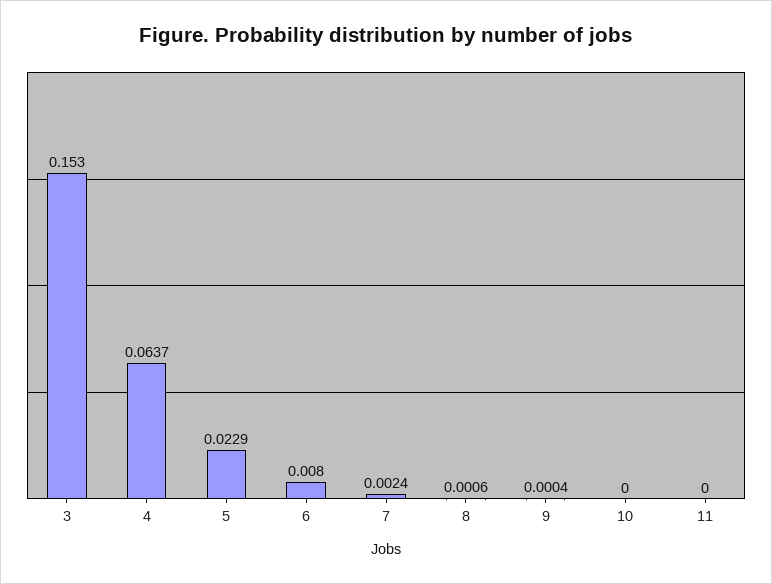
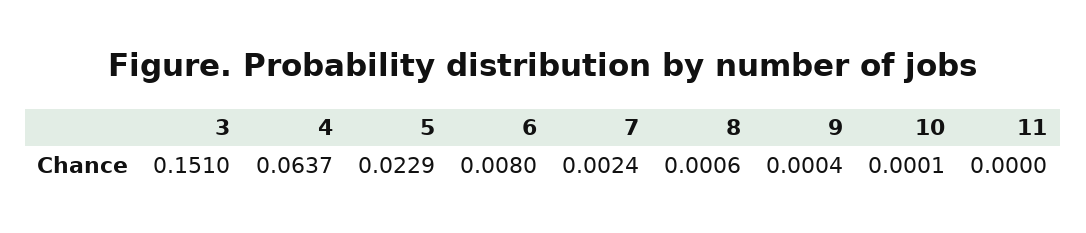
3: 0.153 -> 0.151
10: 0 -> 0.0001

